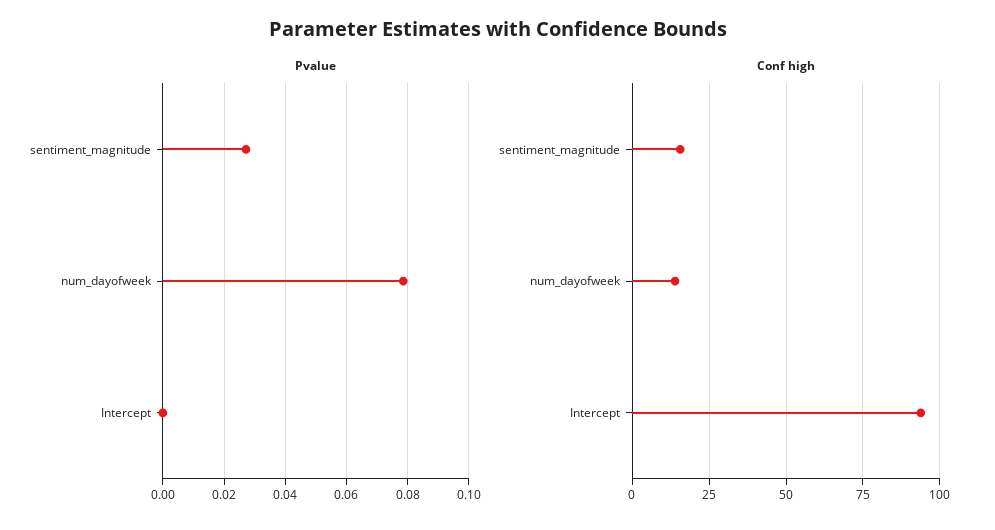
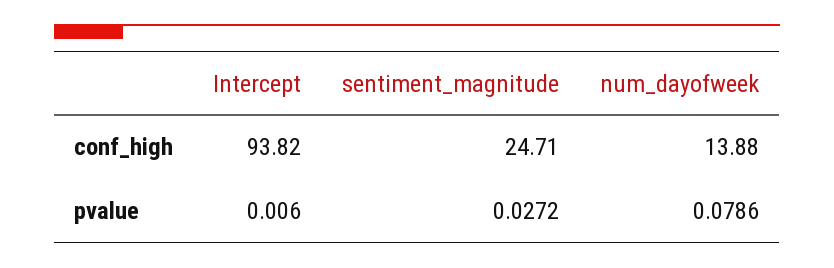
Pvalue, Intercept: 0 -> 0.006
Conf high, sentiment_magnitude: 15 -> 24.71

